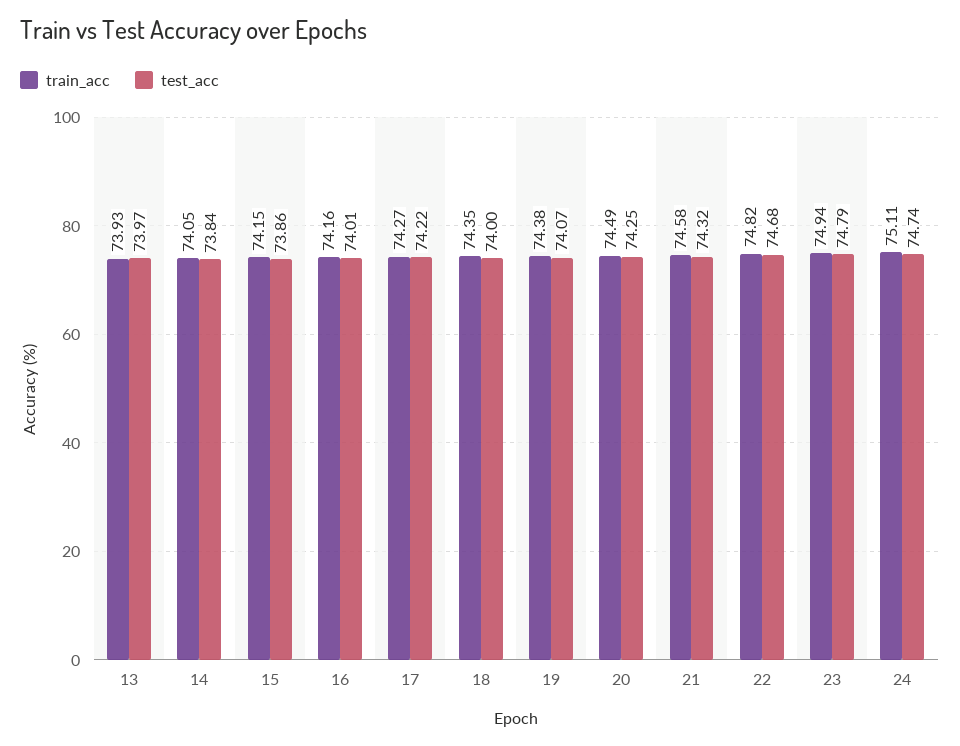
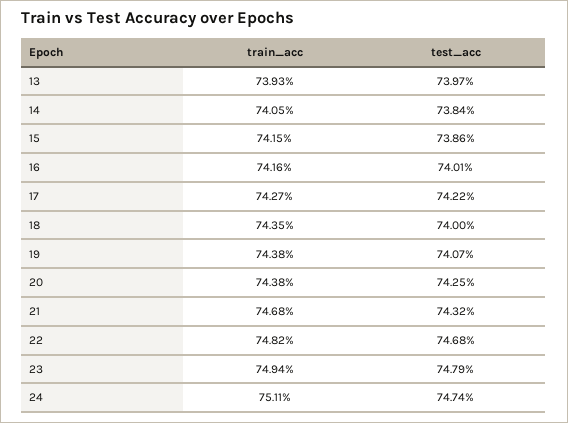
train_acc, 20: 74.49 -> 74.38
train_acc, 21: 74.58 -> 74.68

